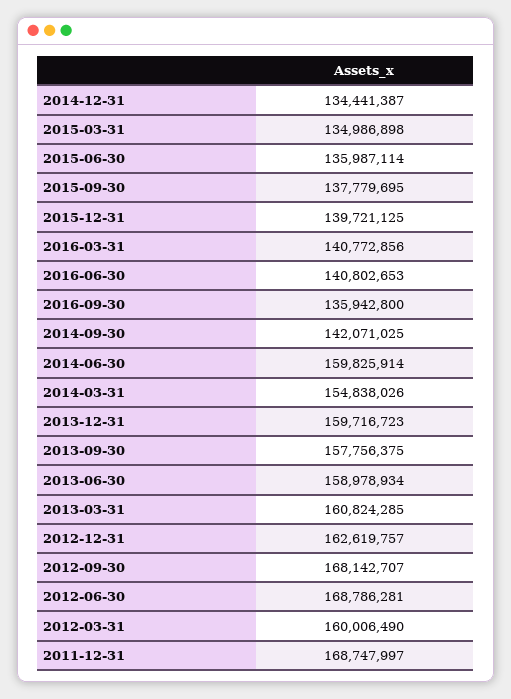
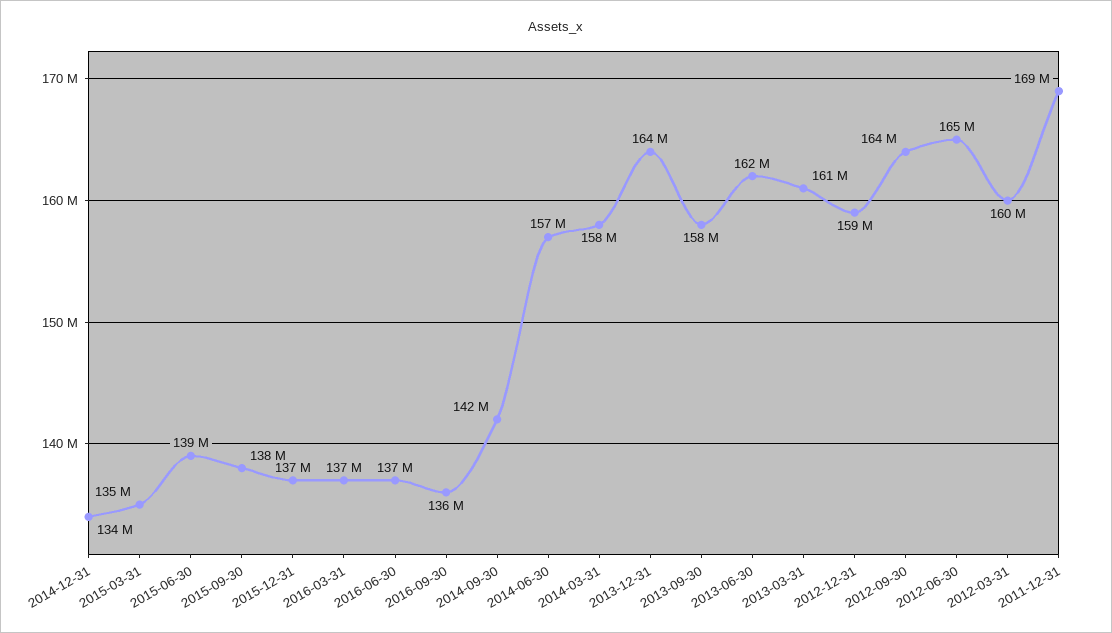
2015-06-30: 135987114 -> 139000000
2015-12-31: 139721125 -> 137000000
2016-03-31: 140772856 -> 137000000
2016-06-30: 140802653 -> 137000000
2014-06-30: 159825914 -> 157000000
2014-03-31: 154838026 -> 158000000
2013-12-31: 159716723 -> 164000000
2013-06-30: 158978934 -> 162000000
2012-12-31: 162619757 -> 159000000
2012-09-30: 168142707 -> 164000000
2012-06-30: 168786281 -> 165000000

